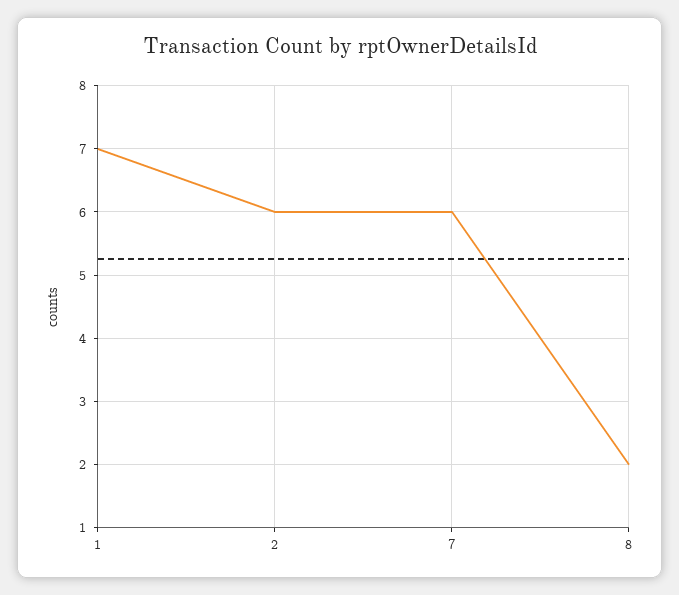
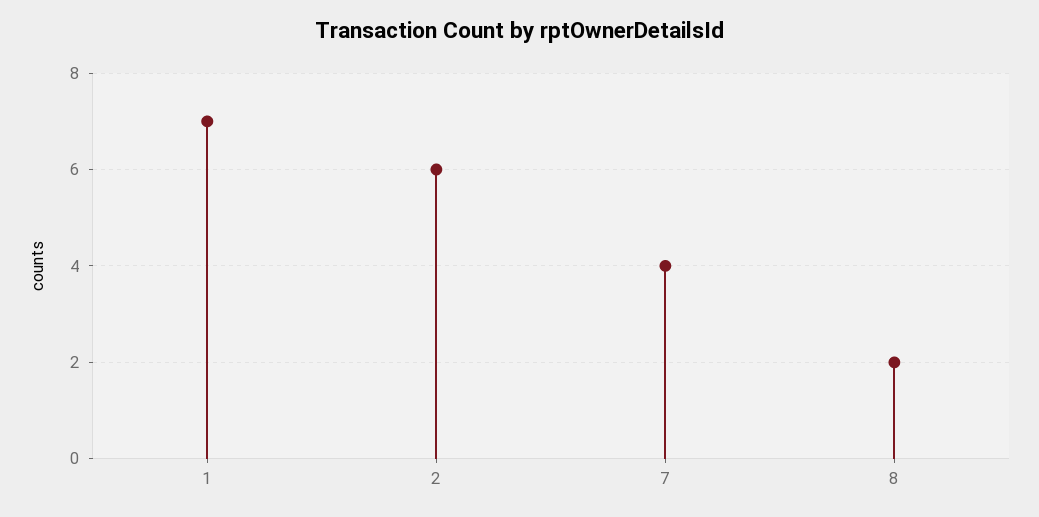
7: 6 -> 4

